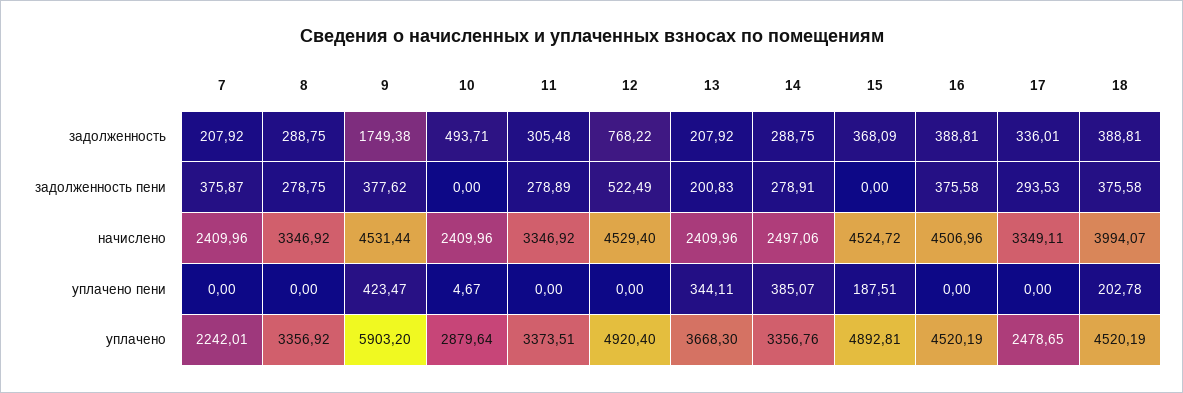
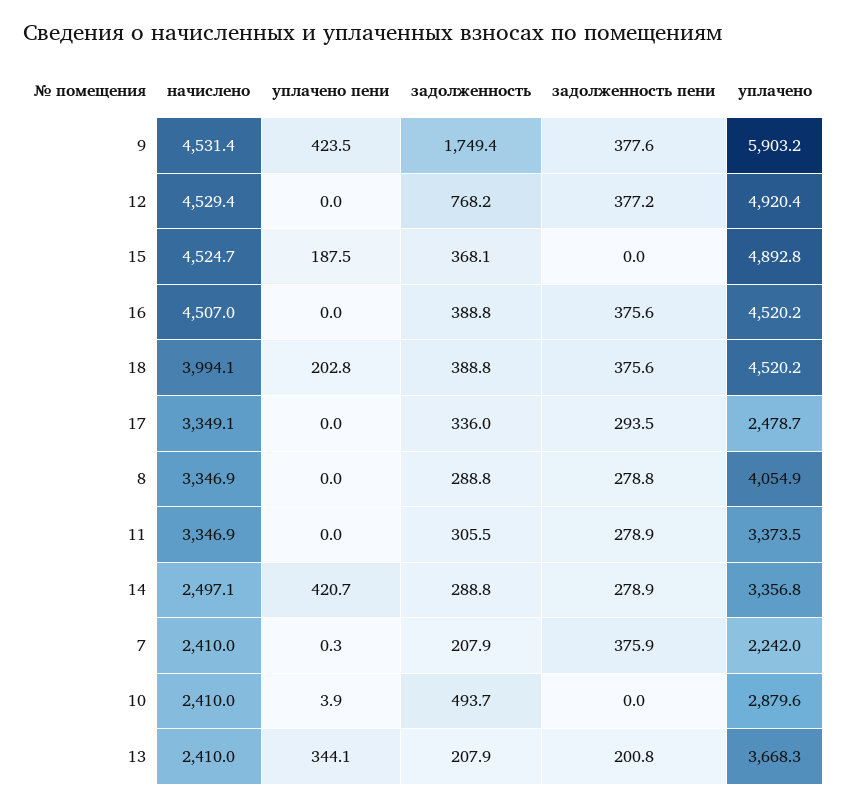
12, задолженность пени: 522.49 -> 377.2
7, уплачено пени: 0 -> 0.3
10, уплачено пени: 4.67 -> 3.9
14, уплачено пени: 385.07 -> 420.7
8, уплачено: 3356.92 -> 4054.9

